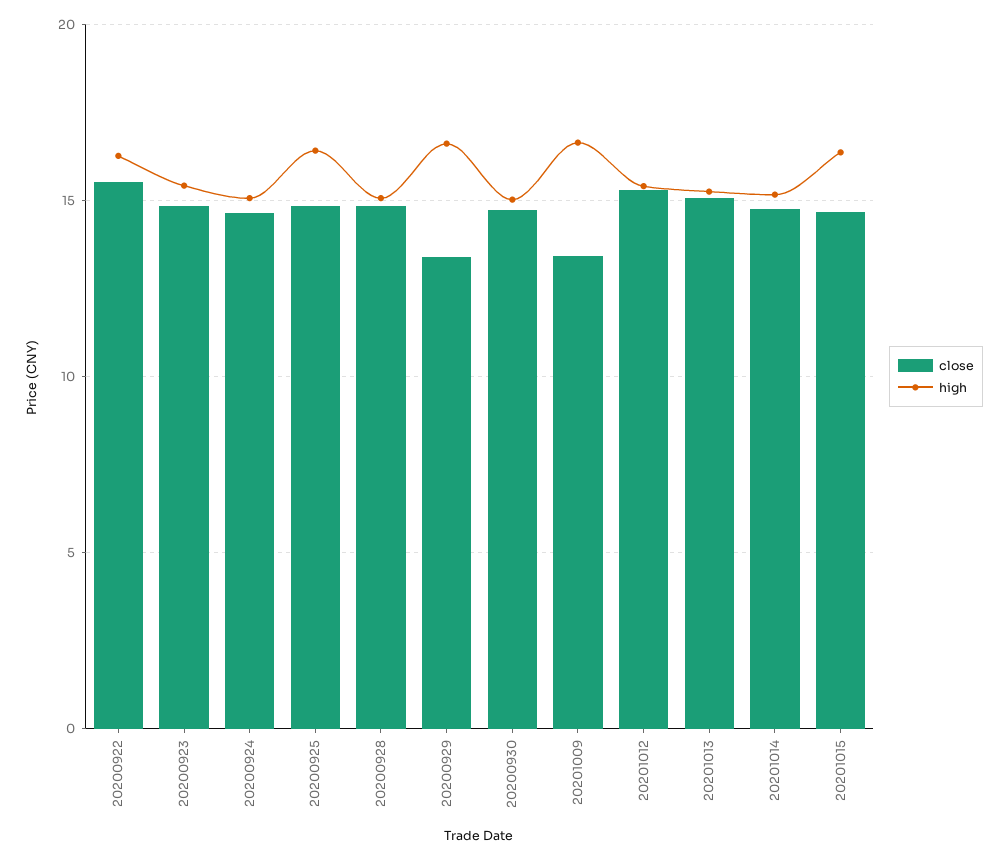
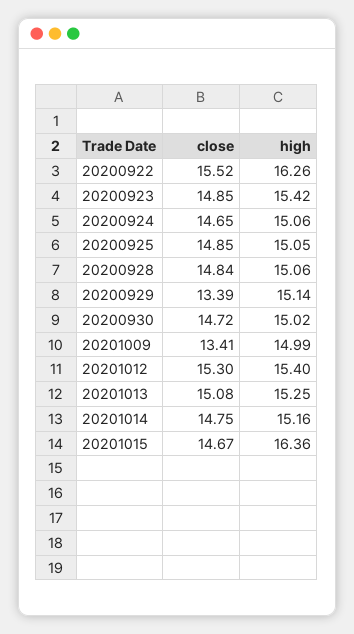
high, 20200925: 16.5 -> 15.05
high, 20200929: 16.5 -> 15.14
high, 20201009: 16.5 -> 14.99

